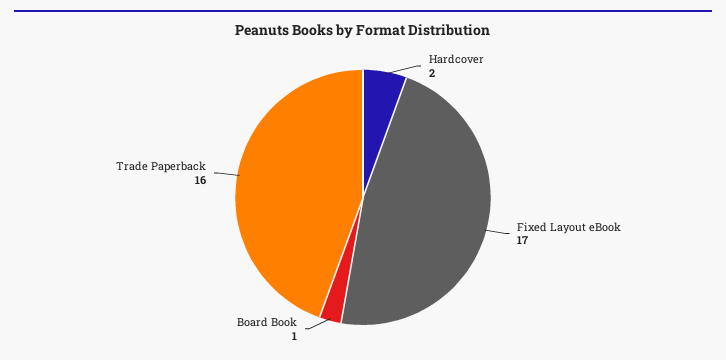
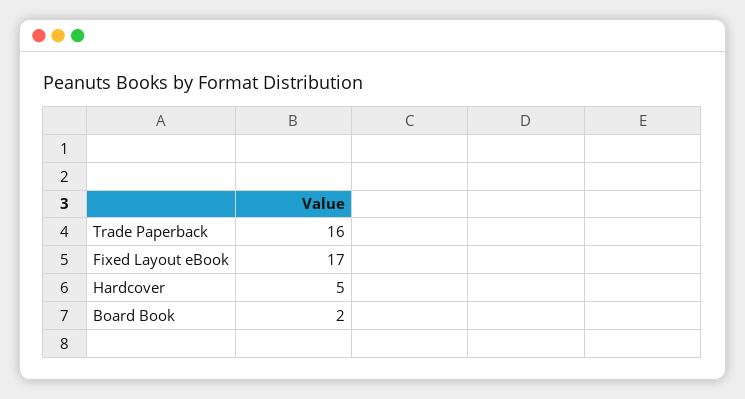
Hardcover: 2 -> 5
Board Book: 1 -> 2

